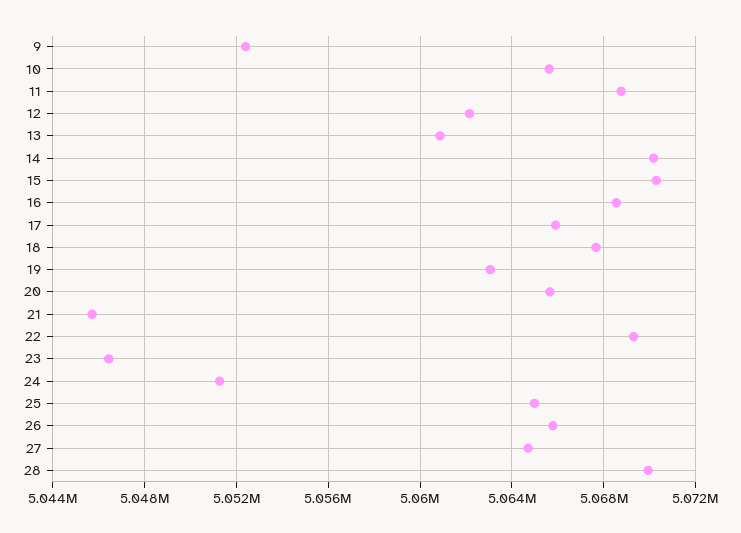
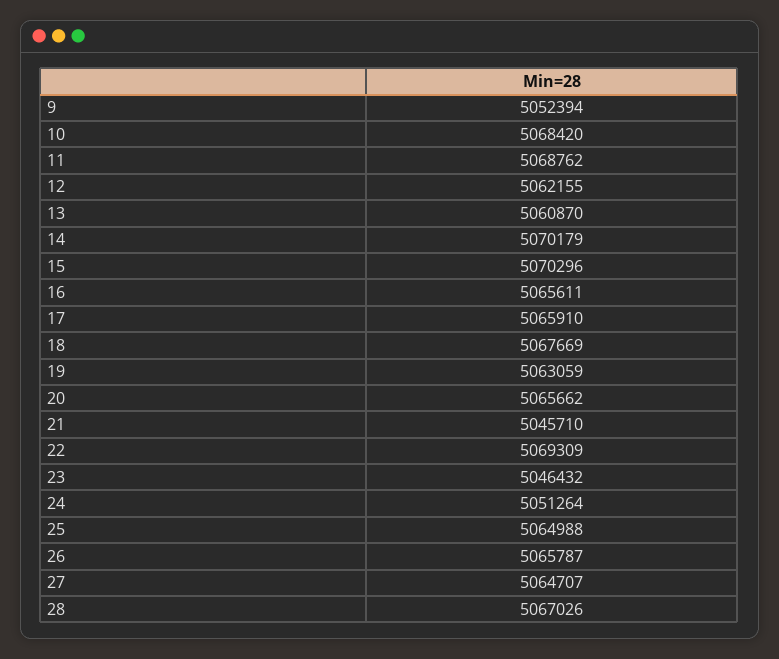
10: 5065500 -> 5068420
16: 5068500 -> 5065611
28: 5070000 -> 5067026

